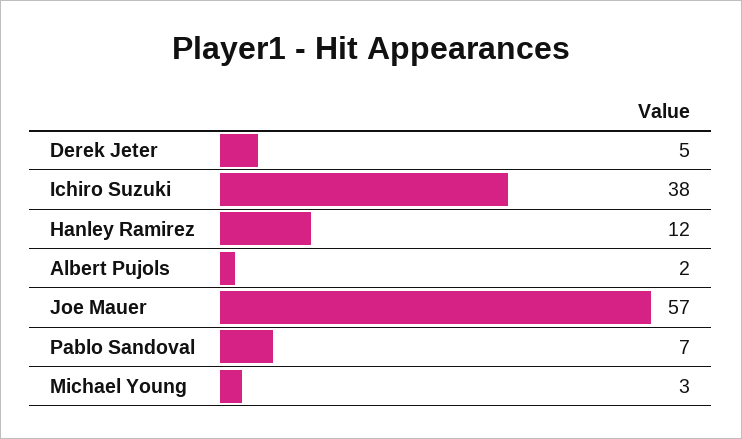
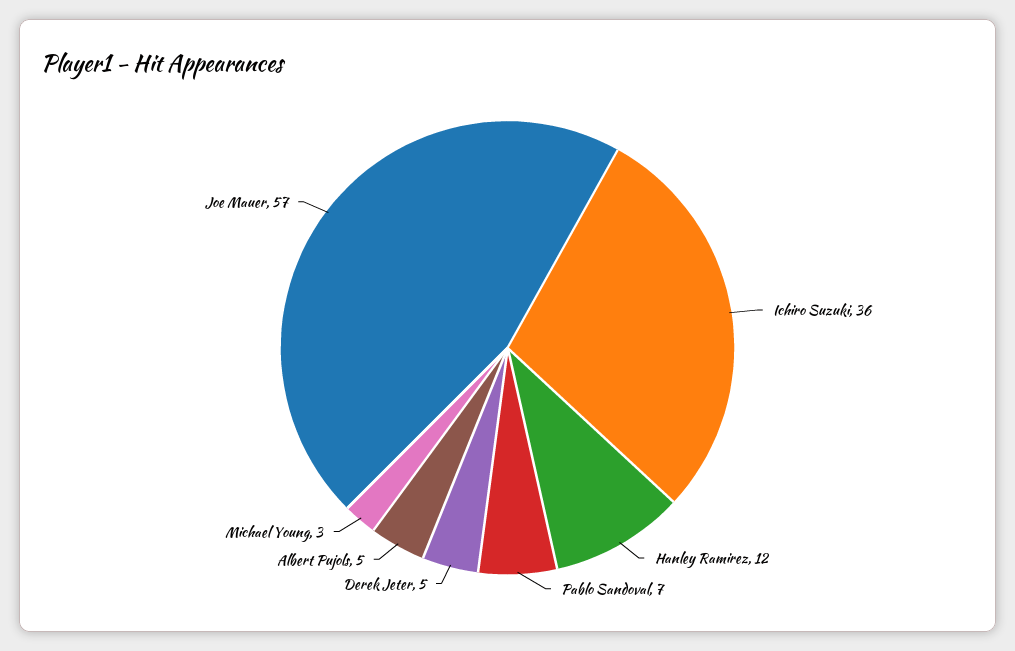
Ichiro Suzuki: 38 -> 36
Albert Pujols: 2 -> 5

